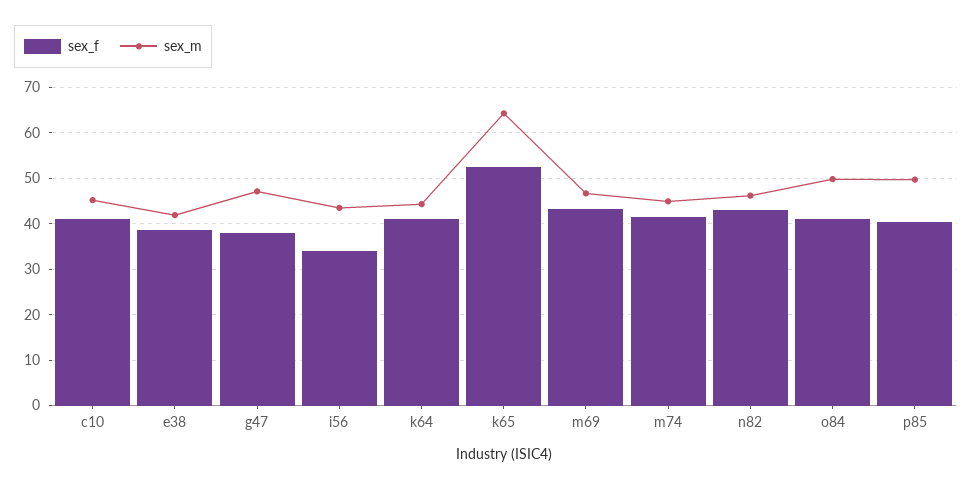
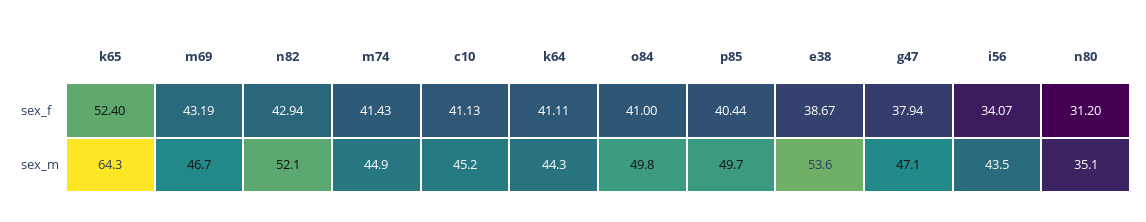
sex_m, e38: 42 -> 53.6
sex_m, n82: 46 -> 52.1
sex_f, n80: none -> 31.2
sex_m, n80: none -> 35.1

